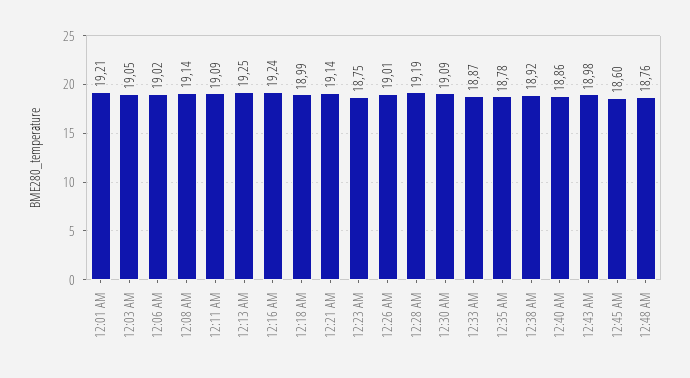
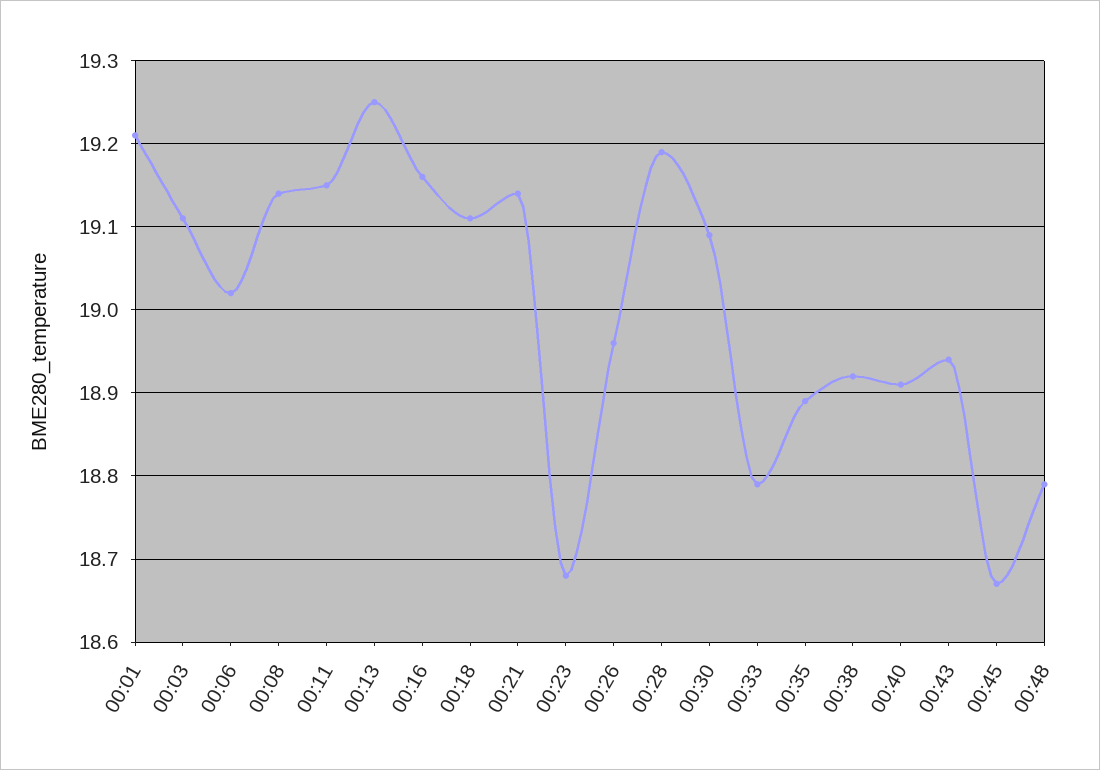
12:03 AM: 19.05 -> 19.11
12:11 AM: 19.09 -> 19.15
12:16 AM: 19.24 -> 19.16
12:18 AM: 18.99 -> 19.11
12:23 AM: 18.75 -> 18.68
12:26 AM: 19.01 -> 18.96
12:33 AM: 18.87 -> 18.79
12:35 AM: 18.78 -> 18.89
12:40 AM: 18.86 -> 18.91
12:43 AM: 18.98 -> 18.94
12:45 AM: 18.6 -> 18.67
12:48 AM: 18.76 -> 18.79

